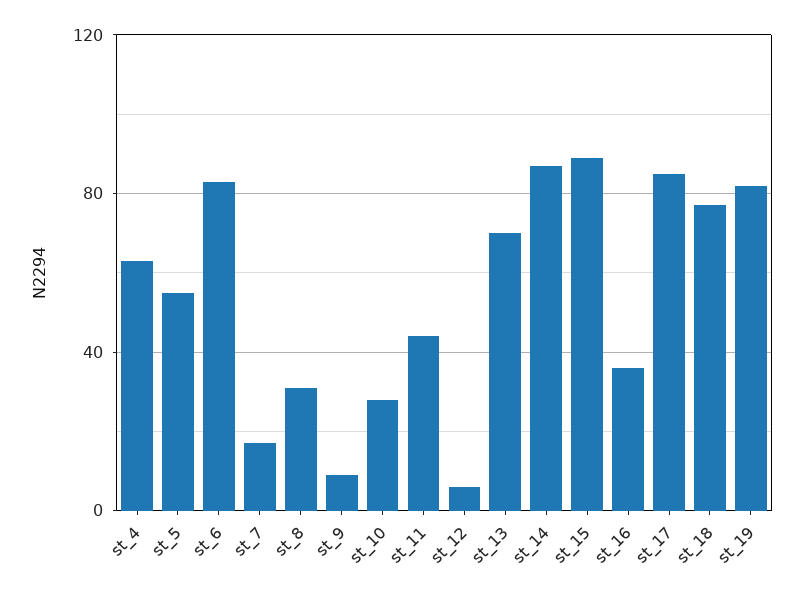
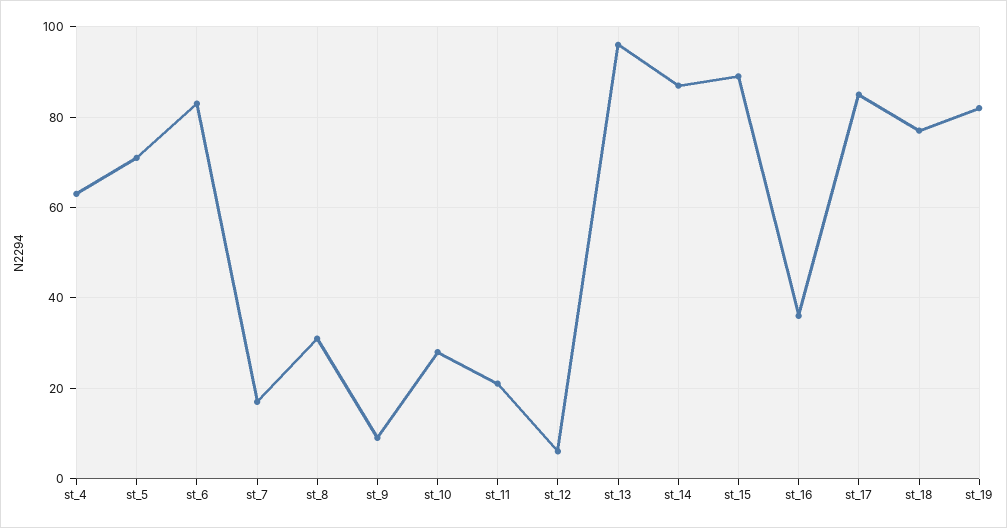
st_5: 55 -> 70
st_11: 45 -> 20
st_13: 70 -> 95

